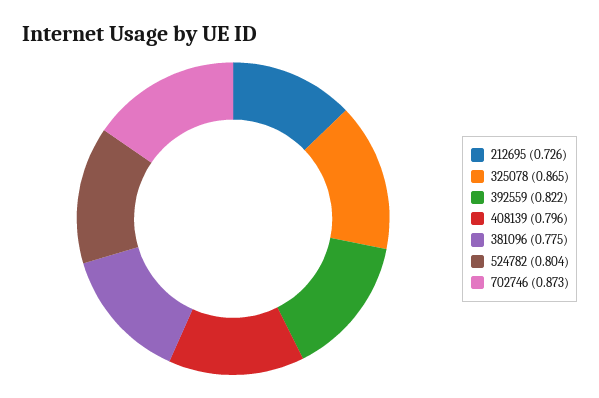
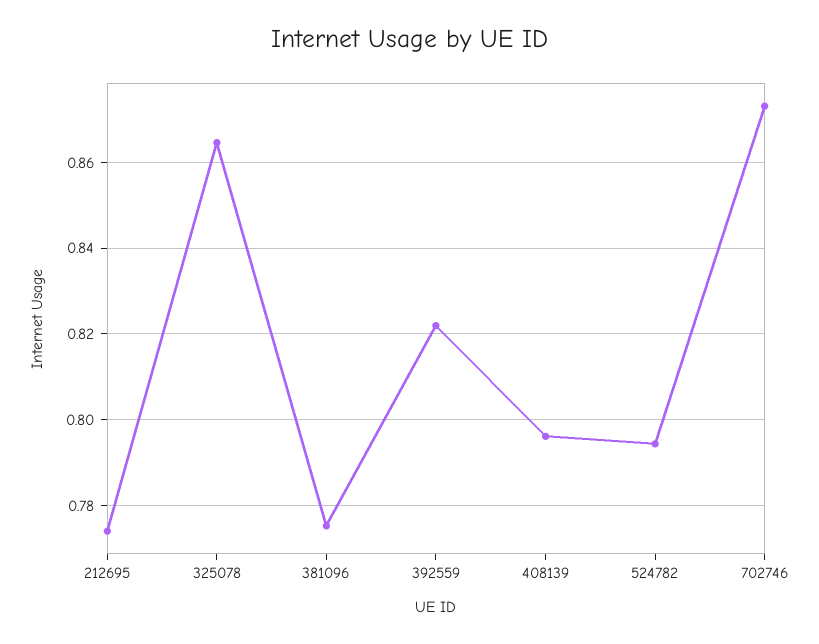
212695: 0.726 -> 0.774
524782: 0.804 -> 0.794

